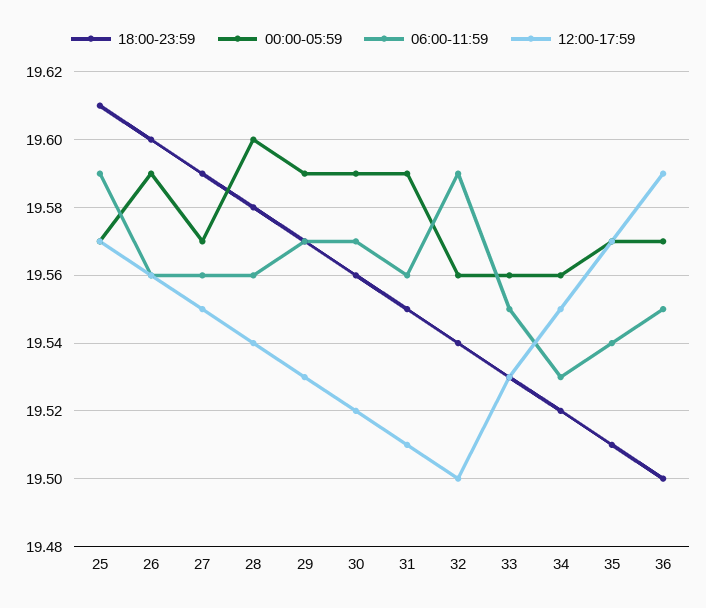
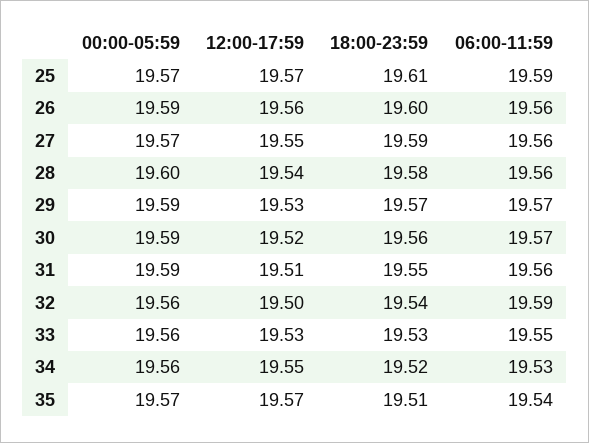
18:00-23:59, 36: 19.5 -> none
00:00-05:59, 36: 19.57 -> none
06:00-11:59, 36: 19.55 -> none
12:00-17:59, 36: 19.59 -> none

